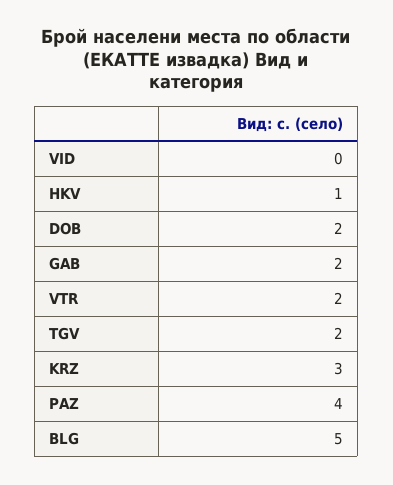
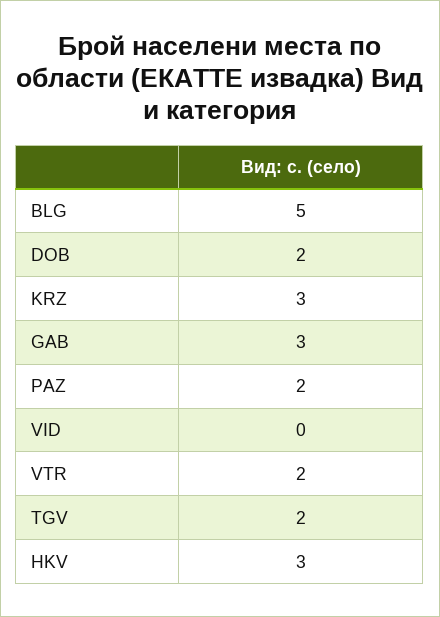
HKV: 1 -> 3
GAB: 2 -> 3
PAZ: 4 -> 2

